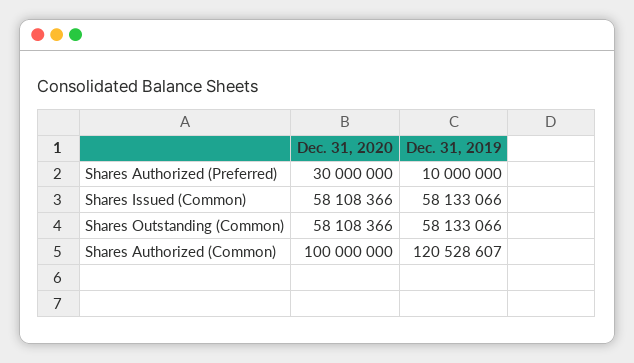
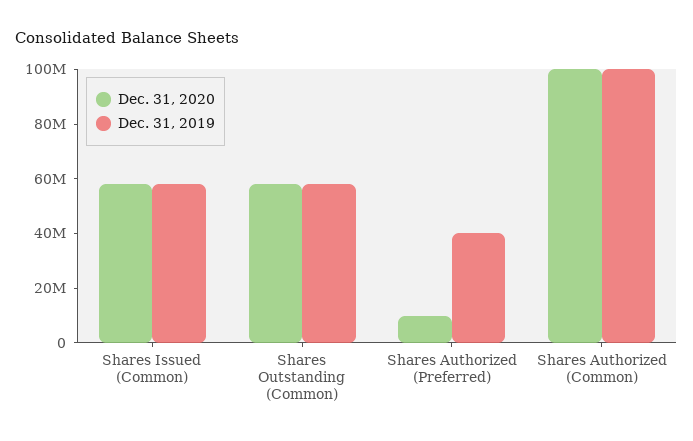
Dec. 31, 2020, Shares Authorized (Preferred): 30000000 -> 10000000
Dec. 31, 2019, Shares Authorized (Preferred): 10000000 -> 40000000
Dec. 31, 2019, Shares Authorized (Common): 120528607 -> 100000000

